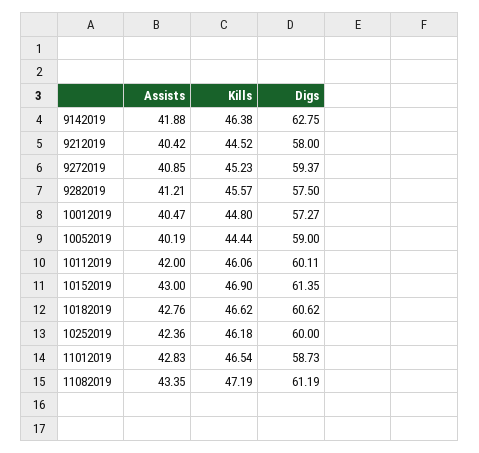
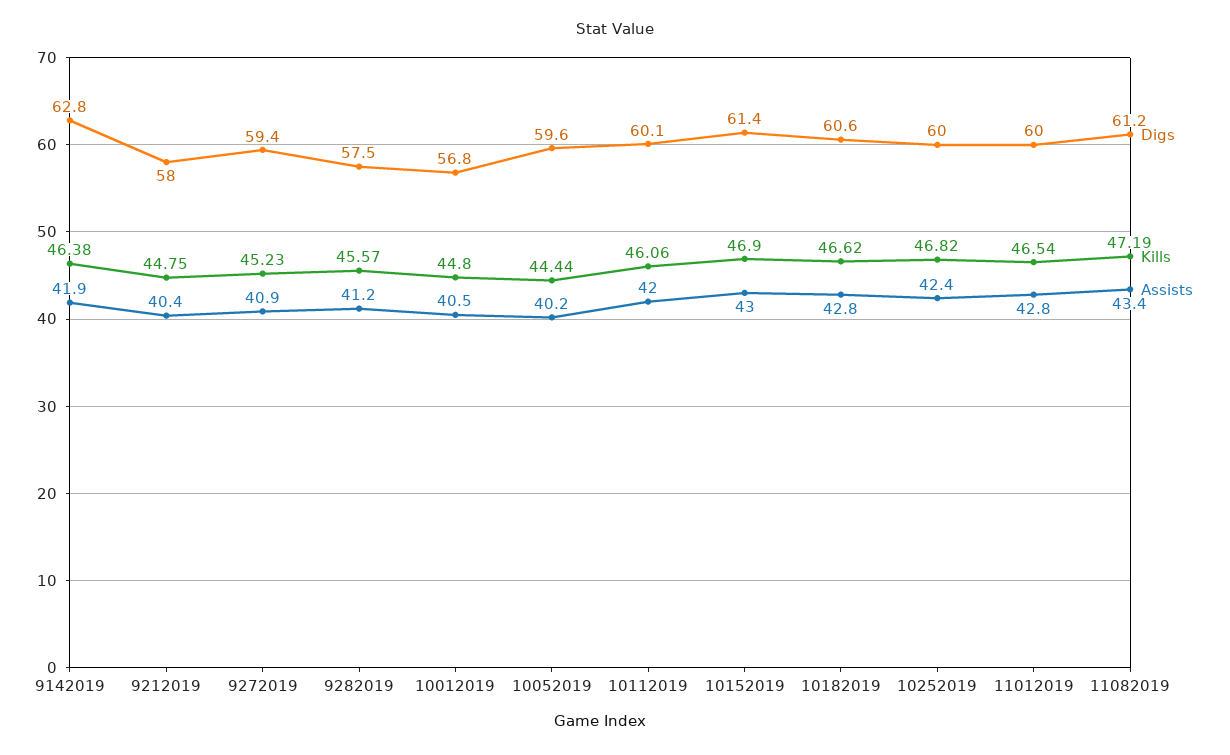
Kills, 9212019: 44.52 -> 44.75
Digs, 10012019: 57.27 -> 56.8
Digs, 10052019: 59 -> 59.6
Kills, 10252019: 46.18 -> 46.82
Digs, 11012019: 58.73 -> 60

